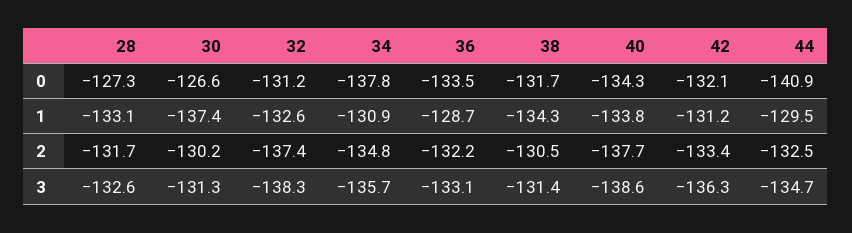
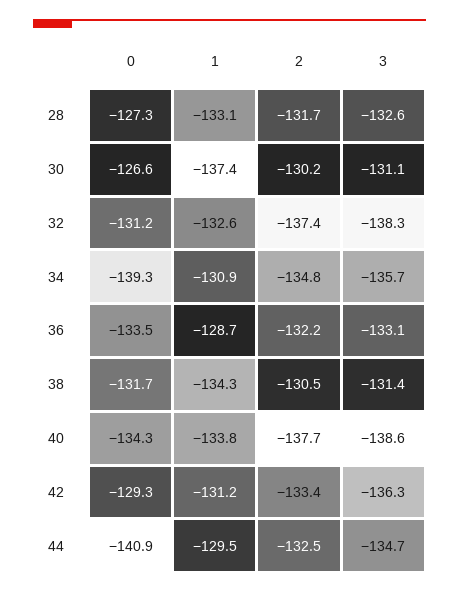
34, 0: -137.8 -> -139.3
42, 0: -132.1 -> -129.3
30, 3: -131.3 -> -131.1

